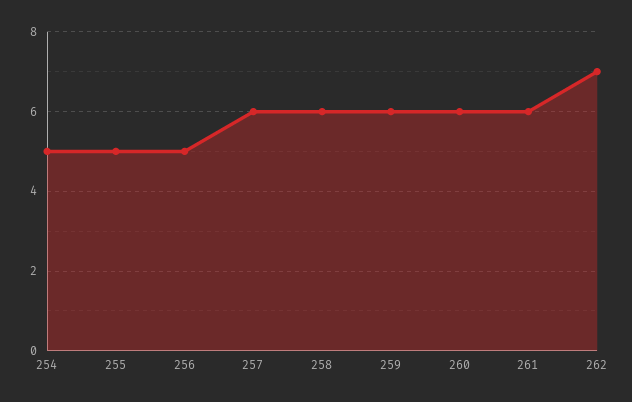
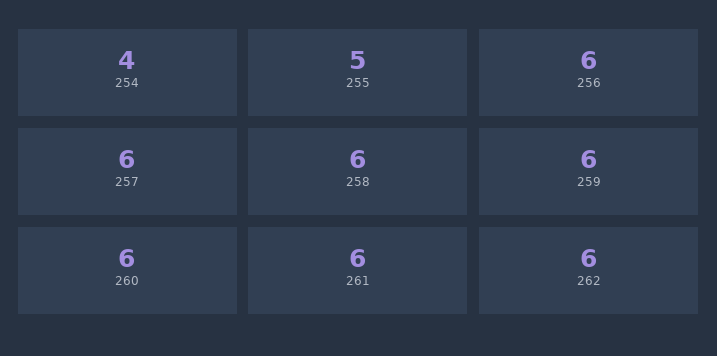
254: 5 -> 4
256: 5 -> 6
262: 7 -> 6

